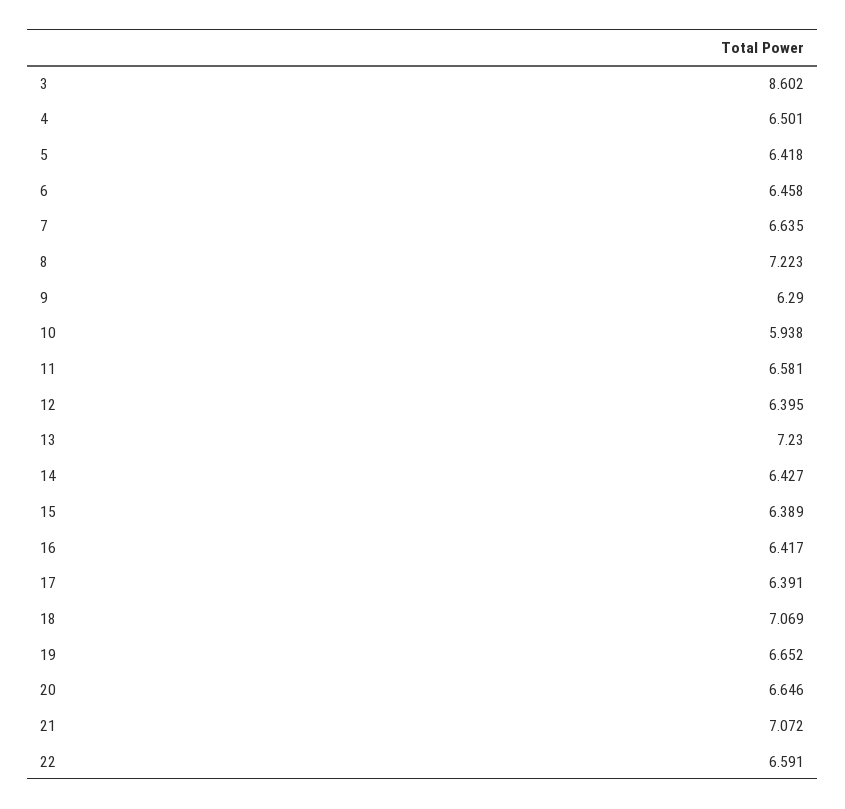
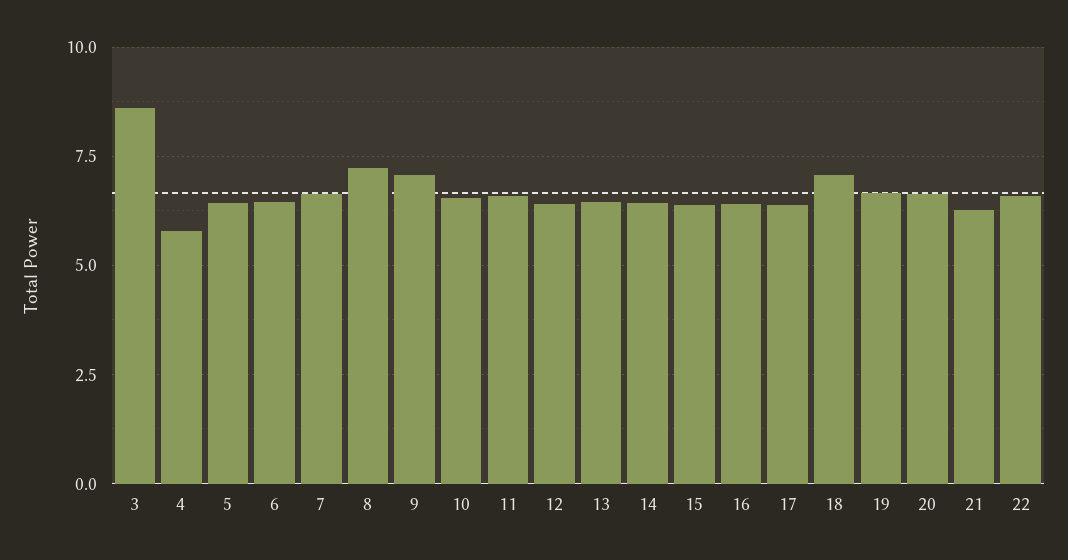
4: 6.501 -> 5.75
9: 6.29 -> 7
10: 5.938 -> 6.5
13: 7.23 -> 6.5
21: 7.072 -> 6.25

